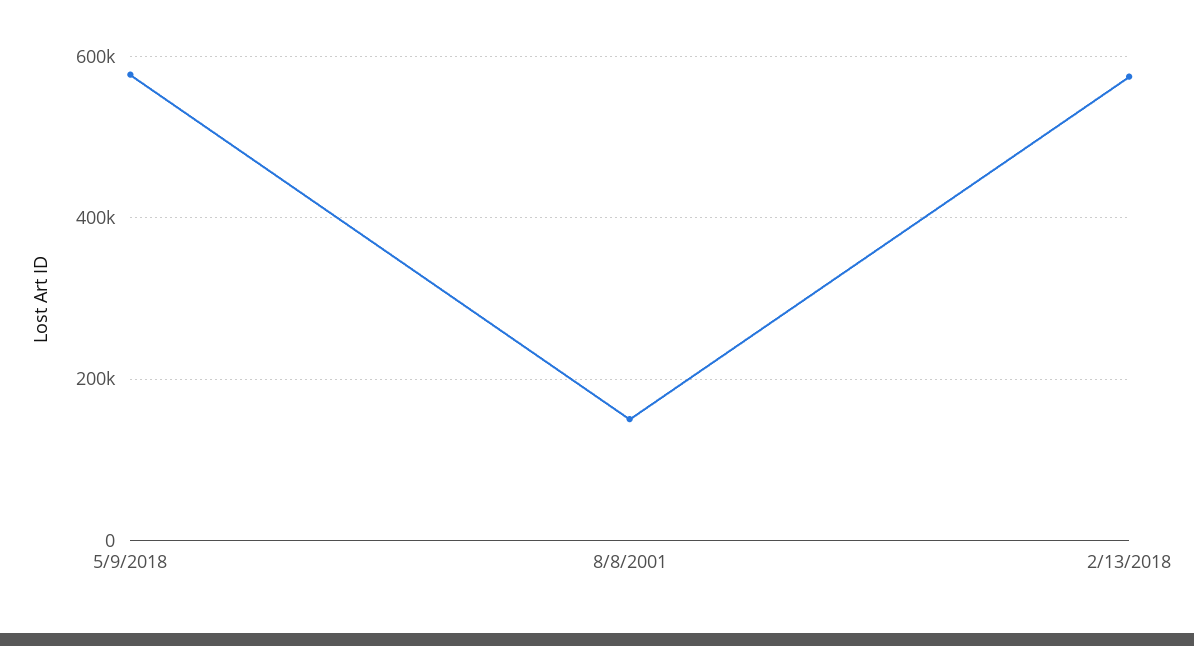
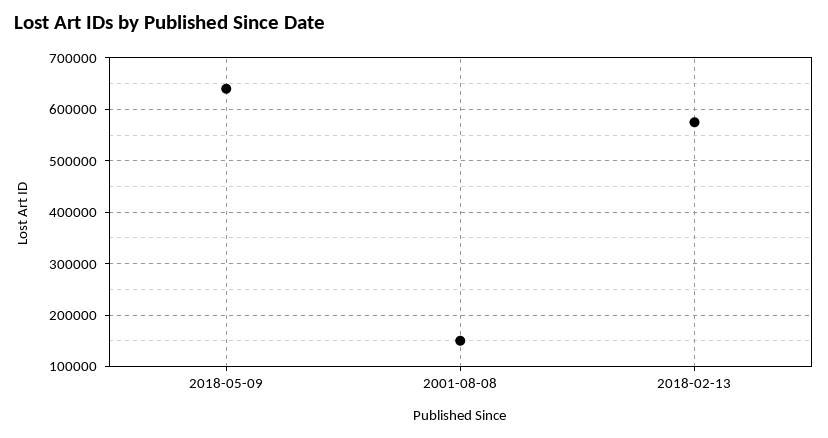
5/9/2018: 580000 -> 640000

